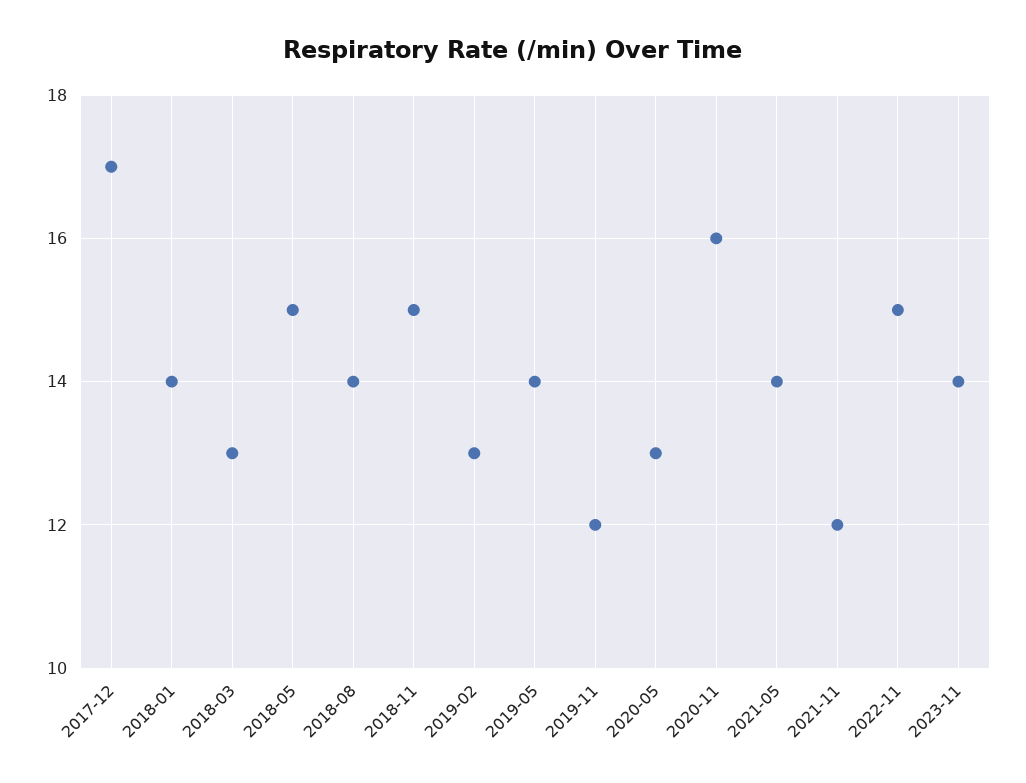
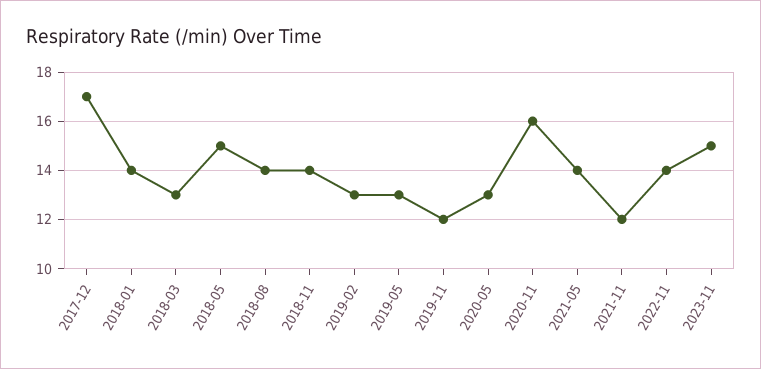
2018-11: 15 -> 14
2019-05: 14 -> 13
2022-11: 15 -> 14
2023-11: 14 -> 15

